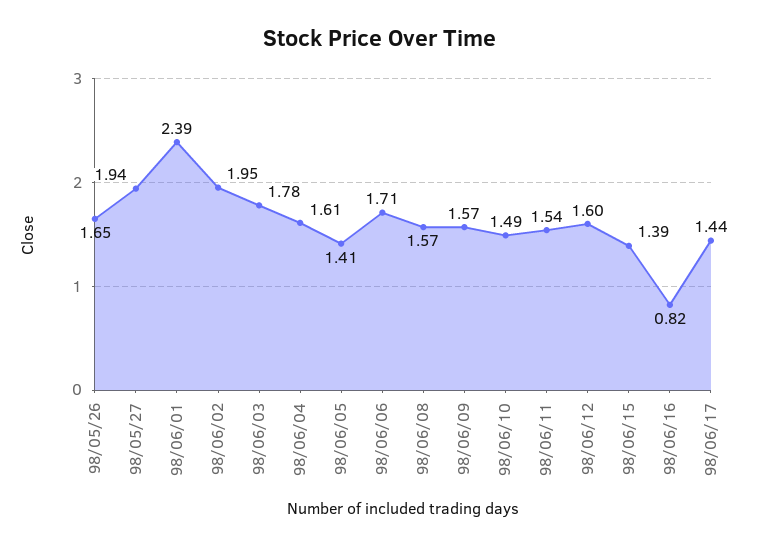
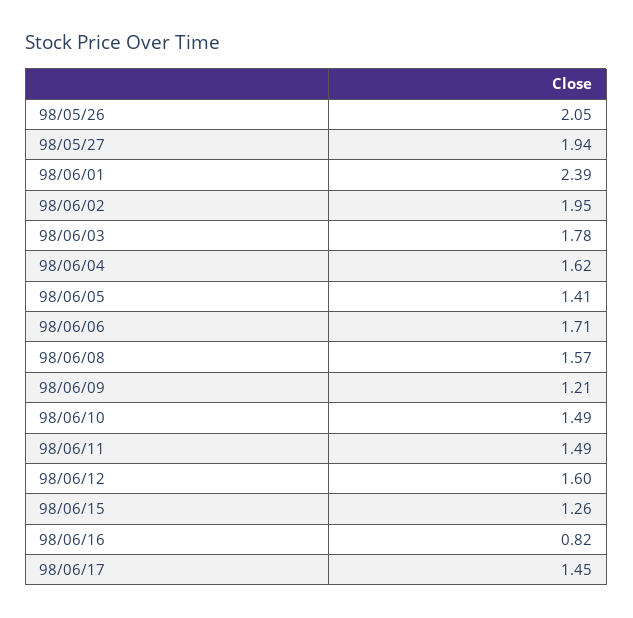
98/05/26: 1.65 -> 2.05
98/06/04: 1.61 -> 1.62
98/06/09: 1.57 -> 1.21
98/06/11: 1.54 -> 1.49
98/06/15: 1.39 -> 1.26
98/06/17: 1.44 -> 1.45

